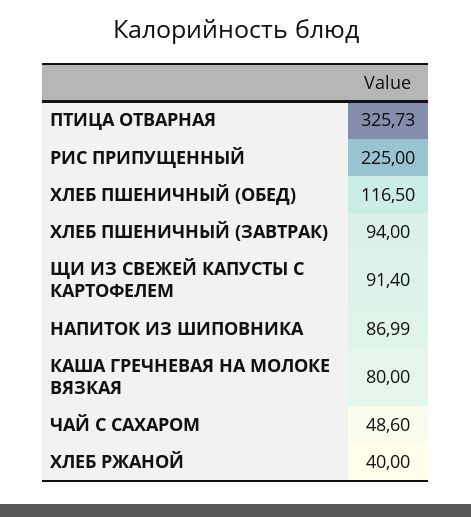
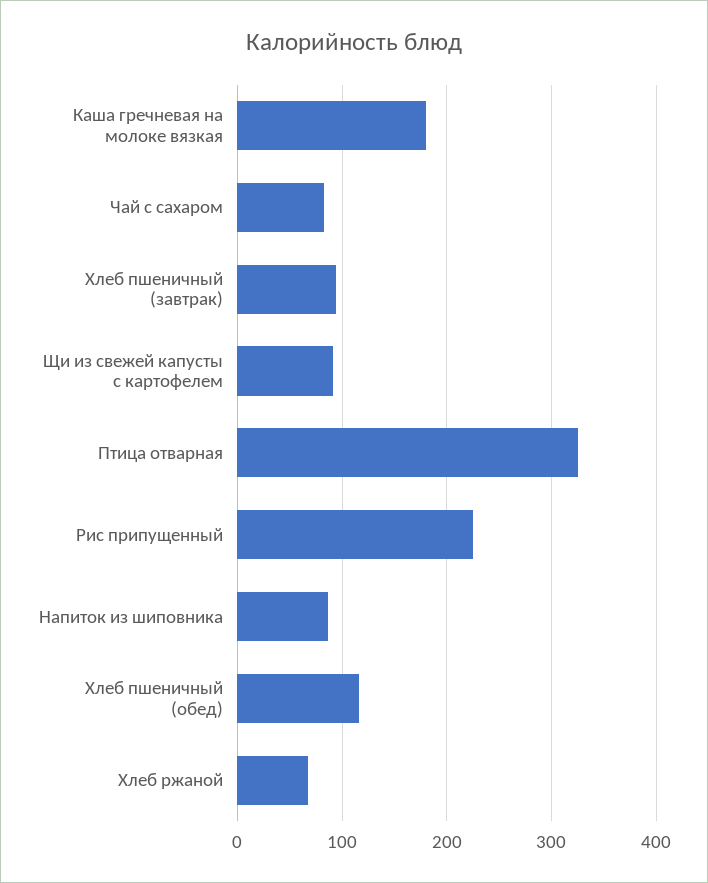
КАША ГРЕЧНЕВАЯ НА МОЛОКЕ ВЯЗКАЯ: 80 -> 180
ЧАЙ С САХАРОМ: 48.6 -> 80
ХЛЕБ РЖАНОЙ: 40 -> 70

